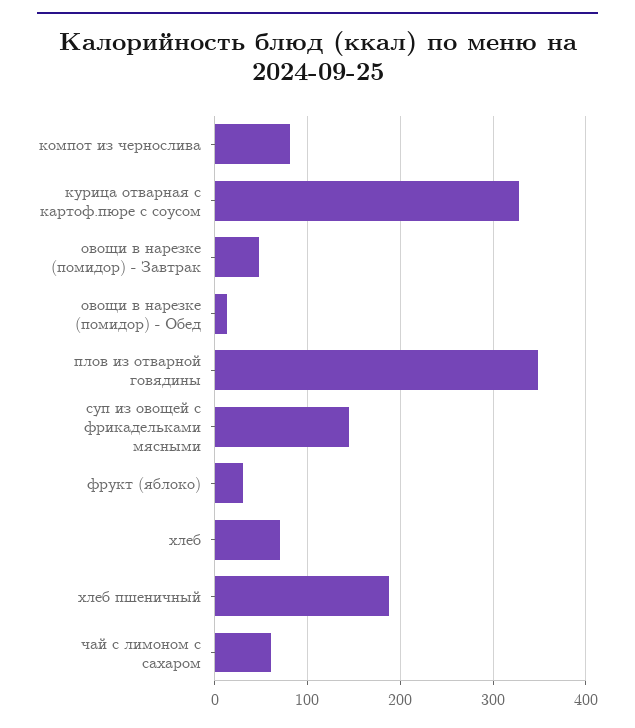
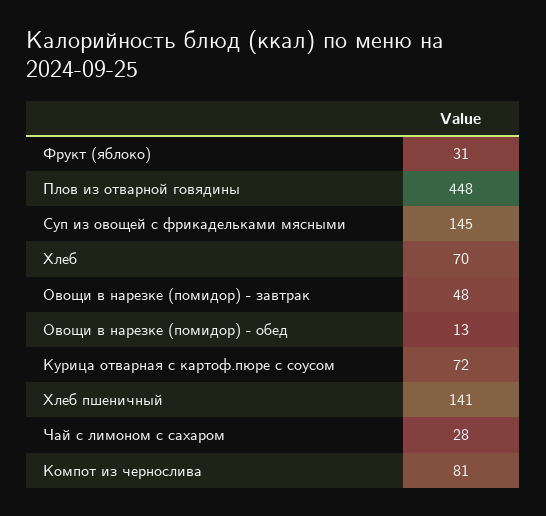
курица отварная с картоф.пюре с соусом: 330 -> 72
плов из отварной говядины: 350 -> 448
хлеб пшеничный: 190 -> 141
чай с лимоном с сахаром: 60 -> 28

